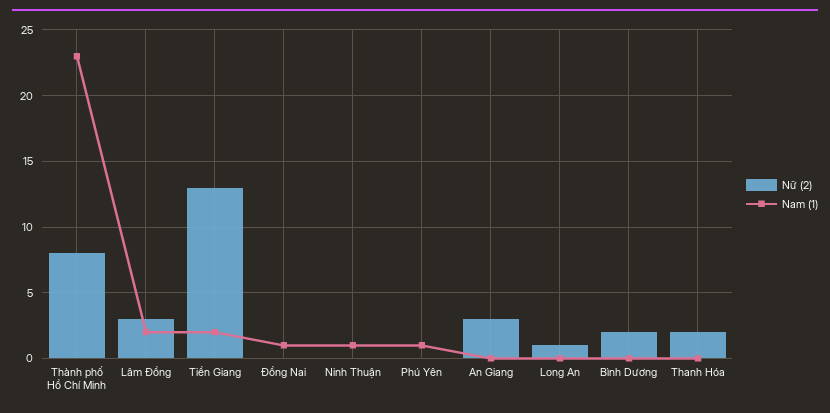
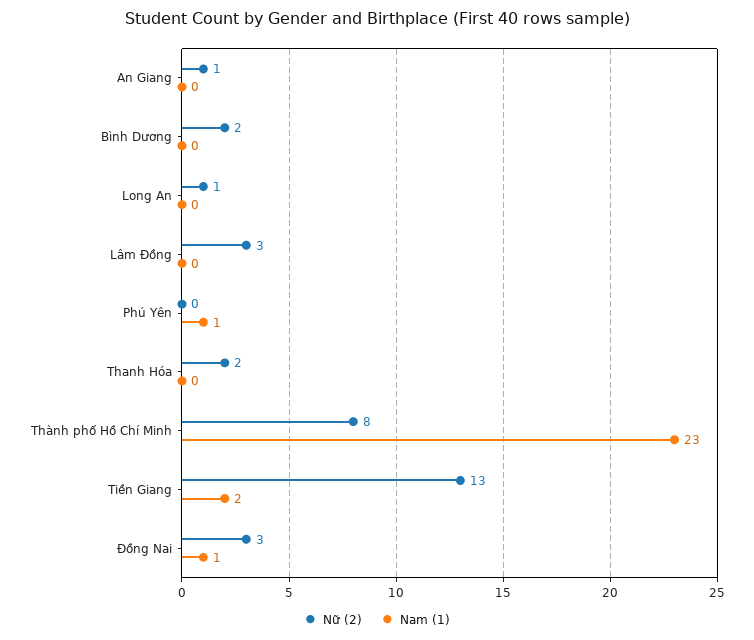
Nam (1), Lâm Đồng: 2 -> 0
Nữ (2), Đồng Nai: 0 -> 3
Nữ (2), Ninh Thuận: 0 -> none
Nam (1), Ninh Thuận: 1 -> none
Nữ (2), An Giang: 3 -> 1

